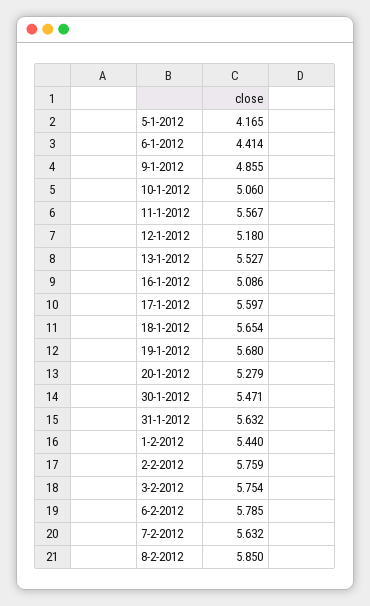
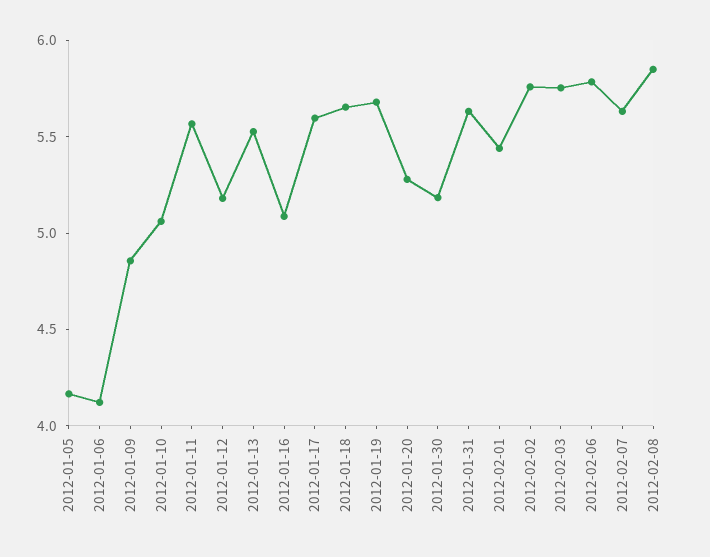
6-1-2012: 4.414 -> 4.1
30-1-2012: 5.471 -> 5.2

